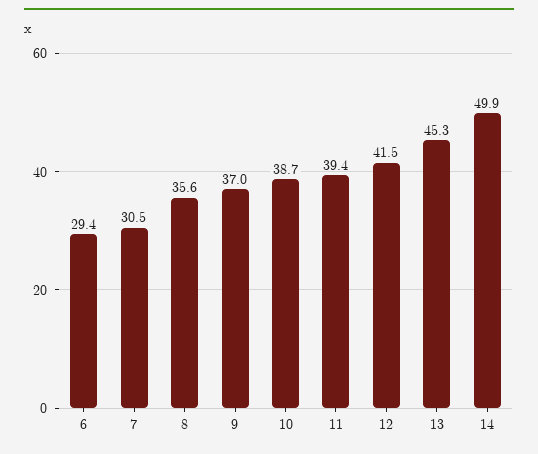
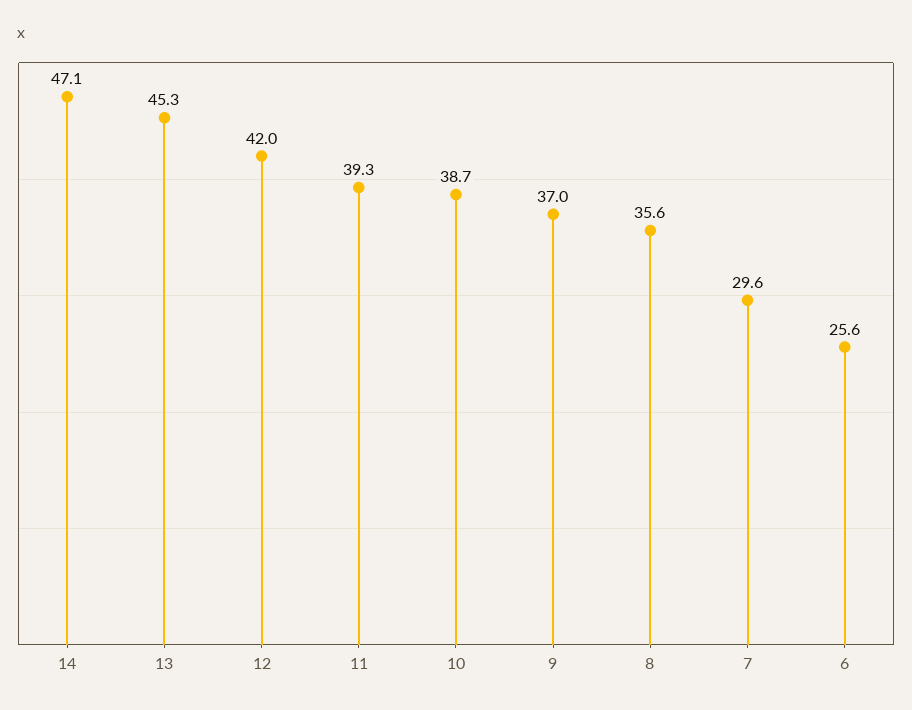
6: 29.4 -> 25.6
7: 30.5 -> 29.6
11: 39.4 -> 39.3
12: 41.5 -> 42
14: 49.9 -> 47.1

